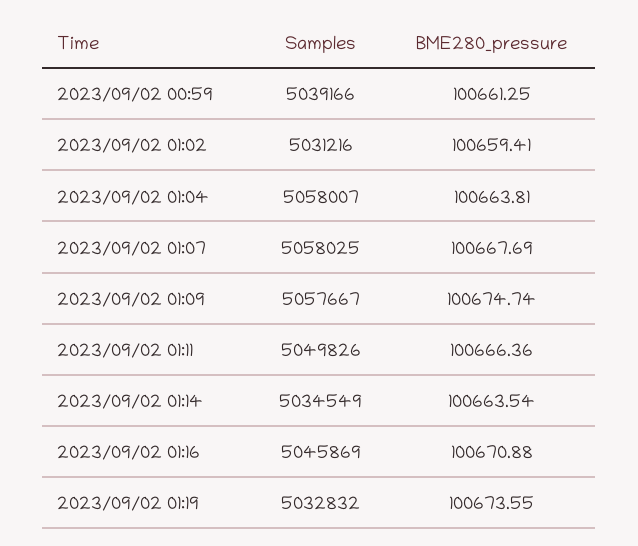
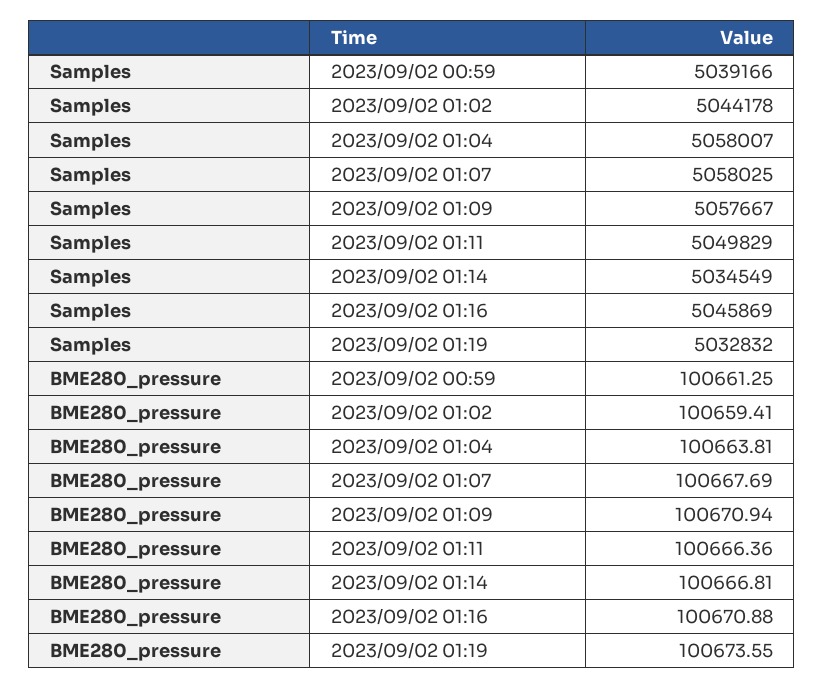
Samples, 2023/09/02 01:02: 5031216 -> 5044178
BME280_pressure, 2023/09/02 01:09: 100674.74 -> 100670.94
Samples, 2023/09/02 01:11: 5049826 -> 5049829
BME280_pressure, 2023/09/02 01:14: 100663.54 -> 100666.81

